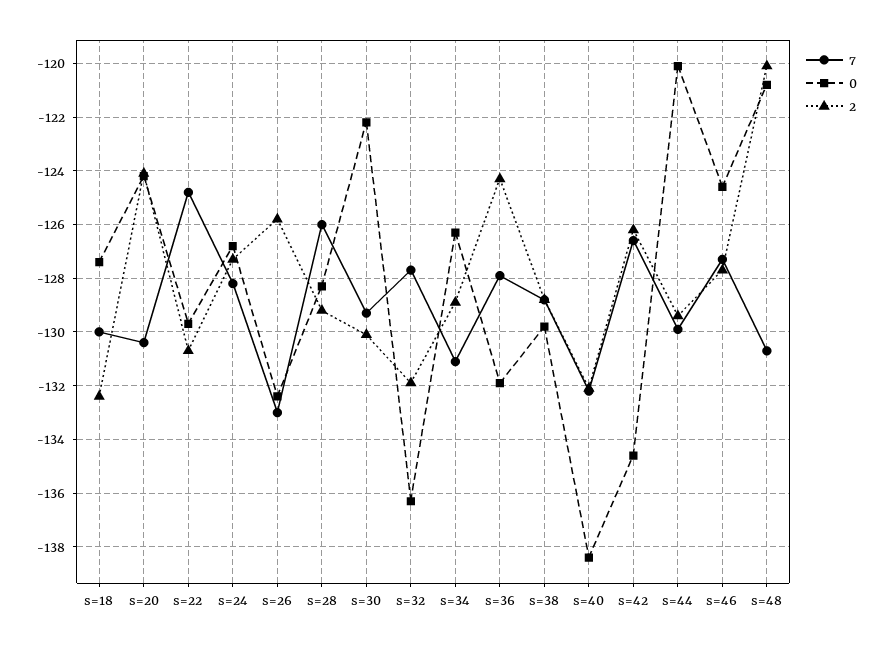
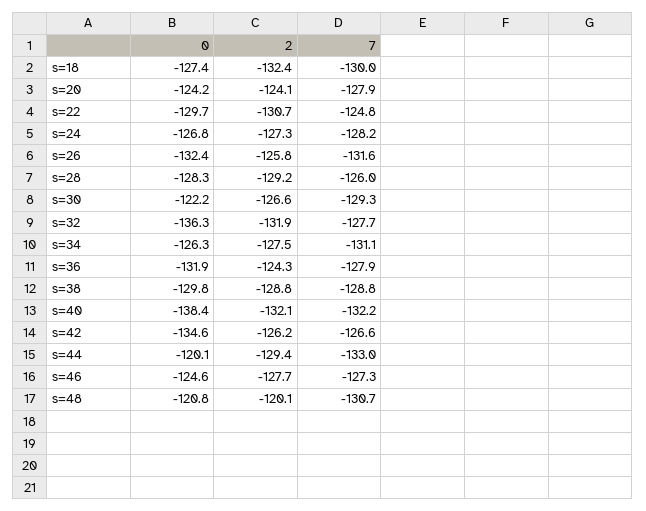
7, s=20: -130.5 -> -127.9
7, s=26: -133 -> -131.6
2, s=30: -130 -> -126.6
2, s=34: -129 -> -127.5
7, s=44: -130 -> -133

